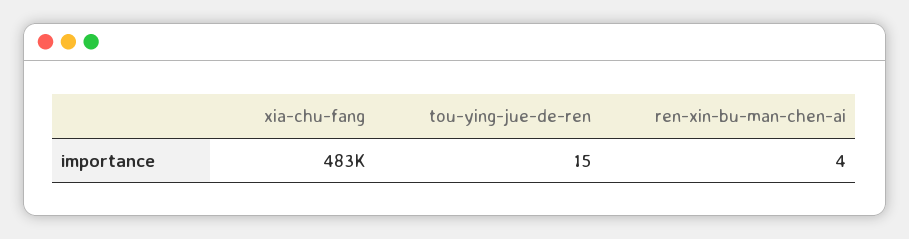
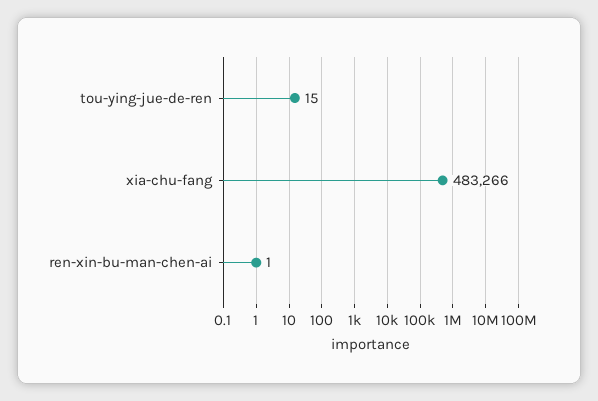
ren-xin-bu-man-chen-ai: 4 -> 1

